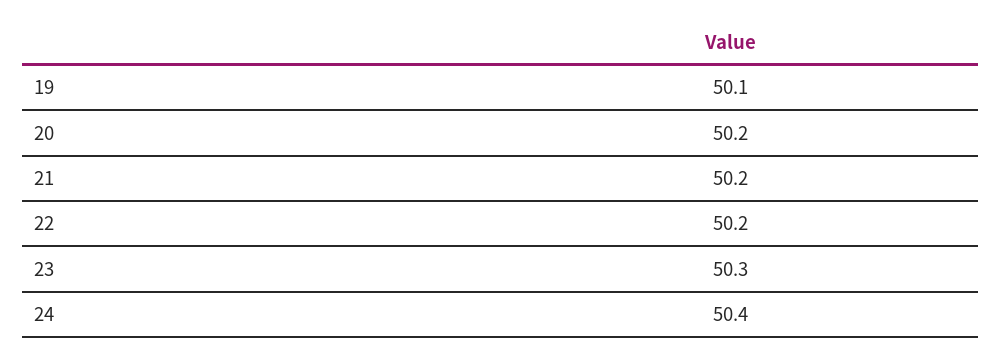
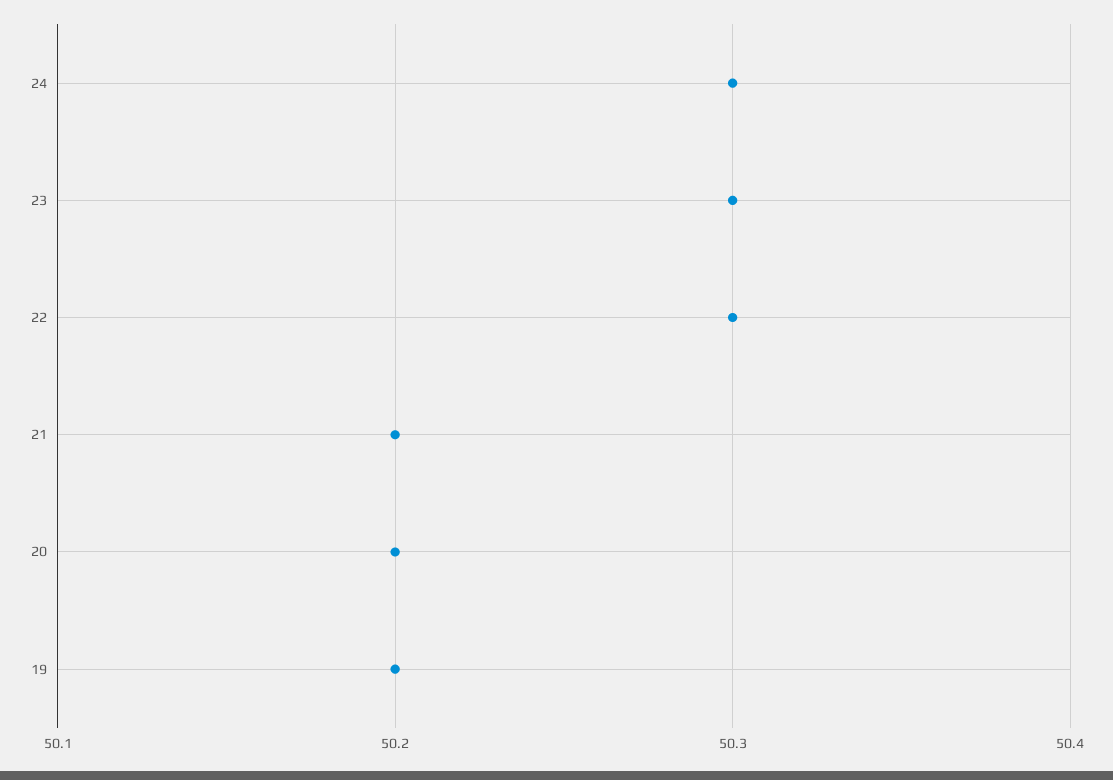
19: 50.1 -> 50.2
22: 50.2 -> 50.3
24: 50.4 -> 50.3

